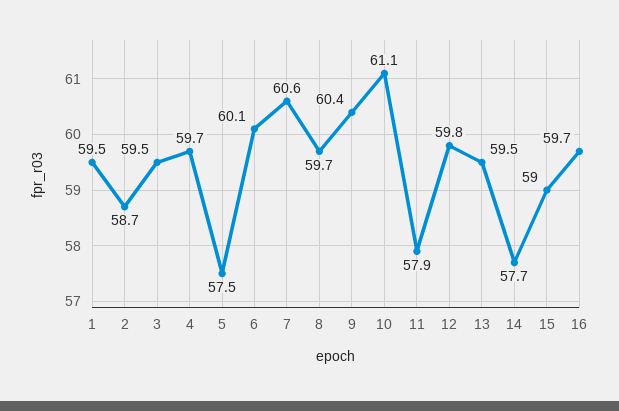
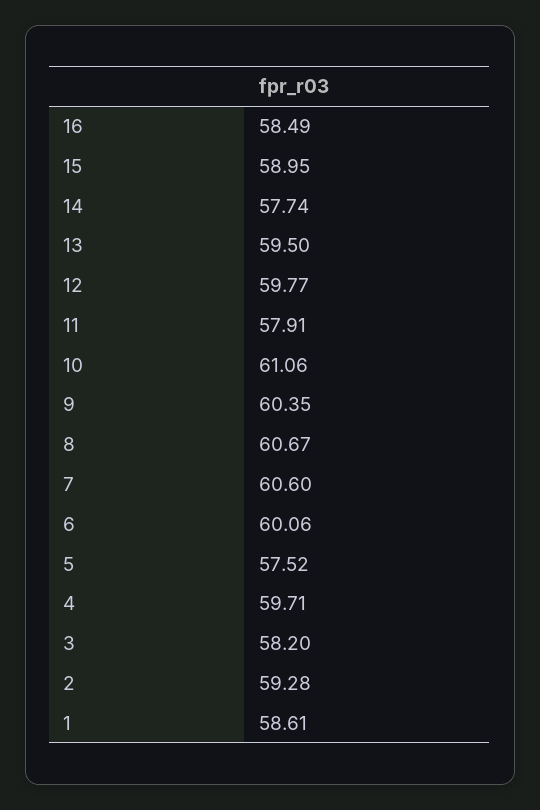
1: 59.5 -> 58.61
2: 58.7 -> 59.28
3: 59.5 -> 58.2
8: 59.7 -> 60.67
16: 59.7 -> 58.49

